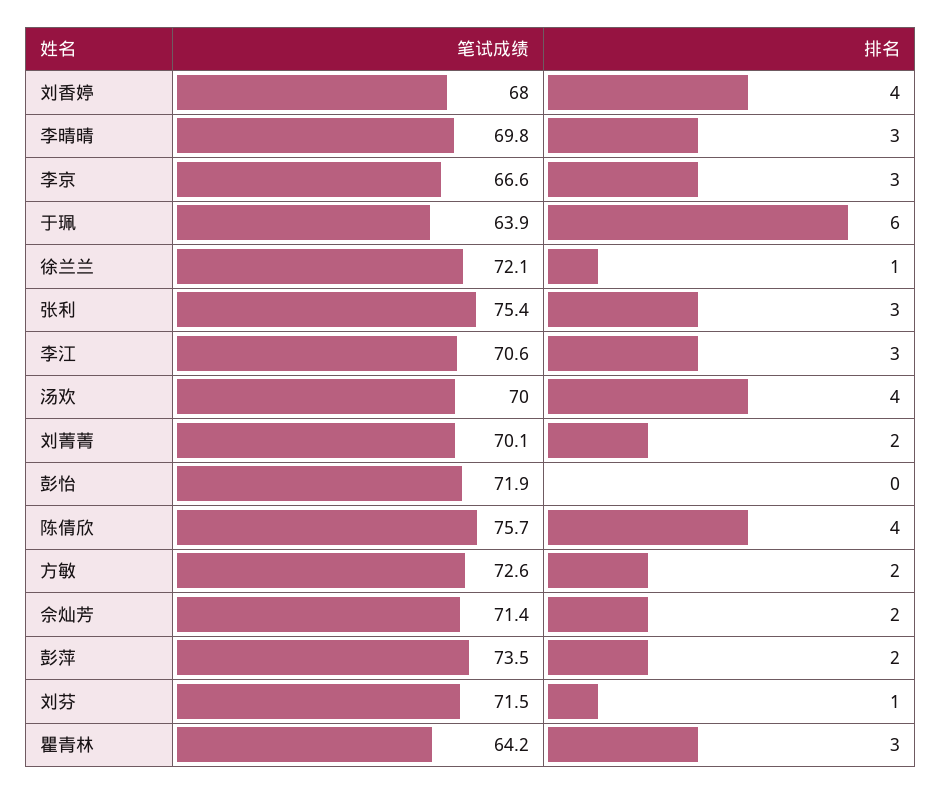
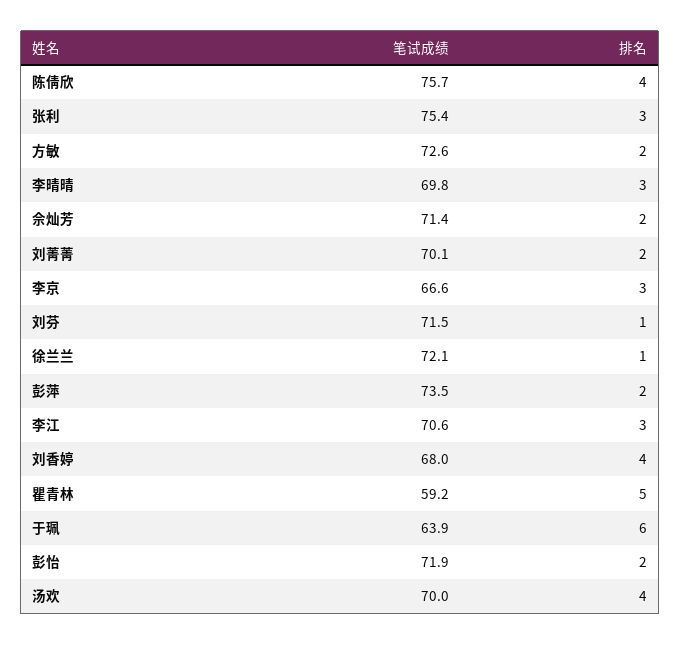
排名, 彭怡: 0 -> 2
笔试成绩, 瞿青林: 64.2 -> 59.2
排名, 瞿青林: 3 -> 5

